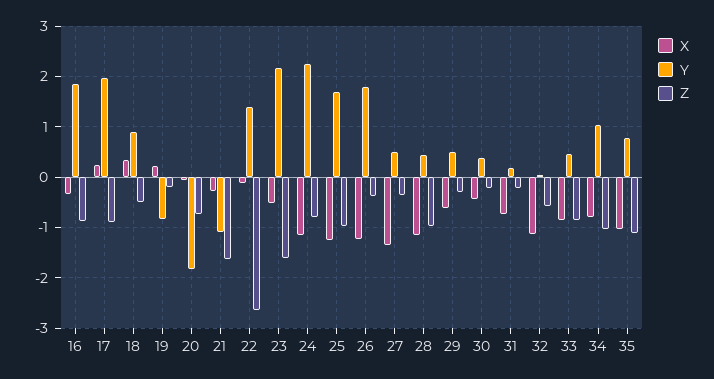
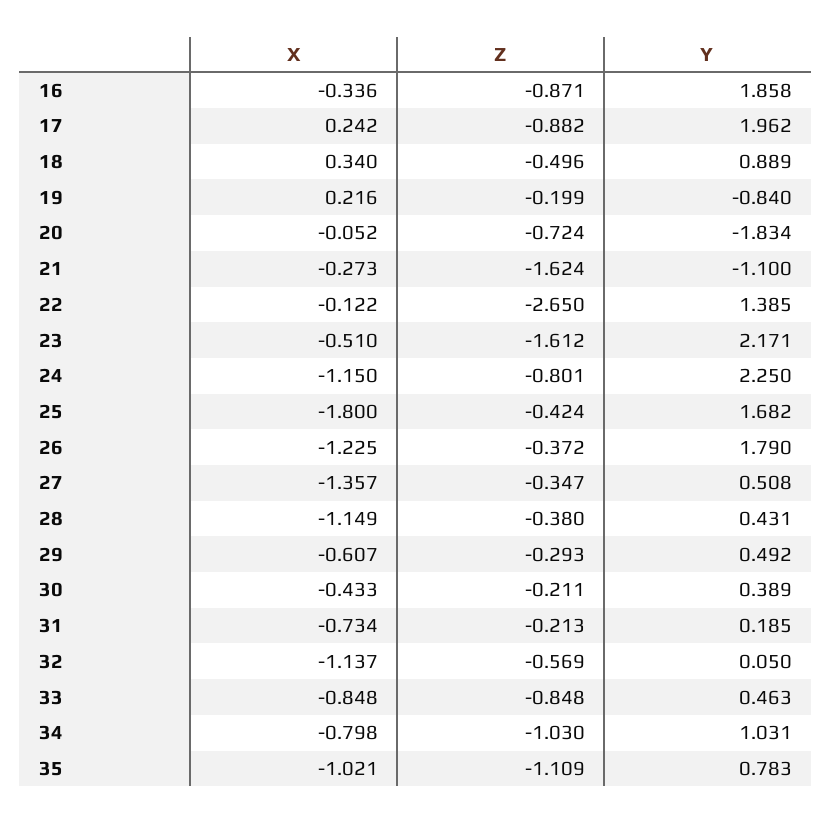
X, 25: -1.2 -> -1.8
Z, 25: -1 -> -0.424
Z, 28: -1 -> -0.38

